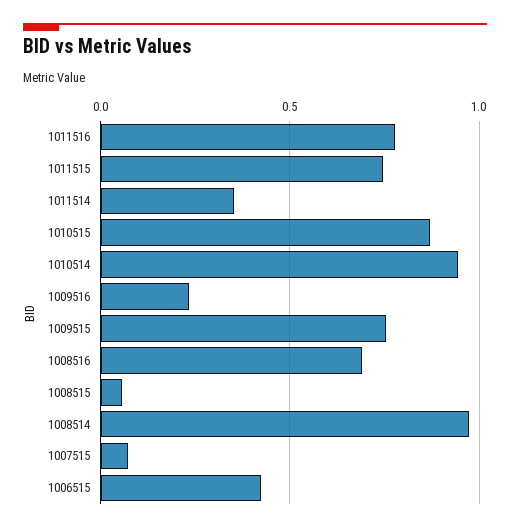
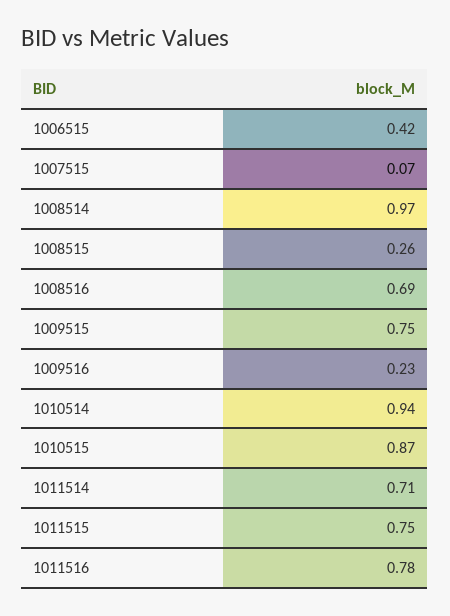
1011514: 0.35 -> 0.71
1008515: 0.05 -> 0.26

